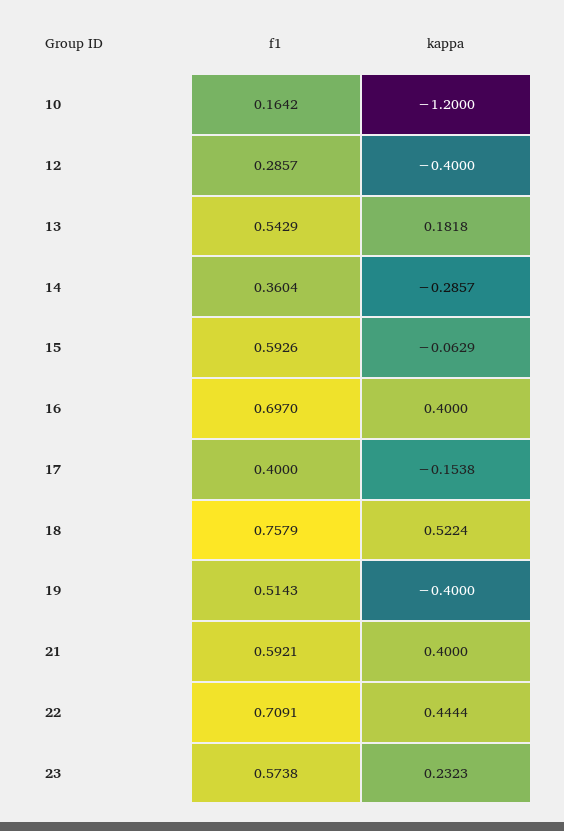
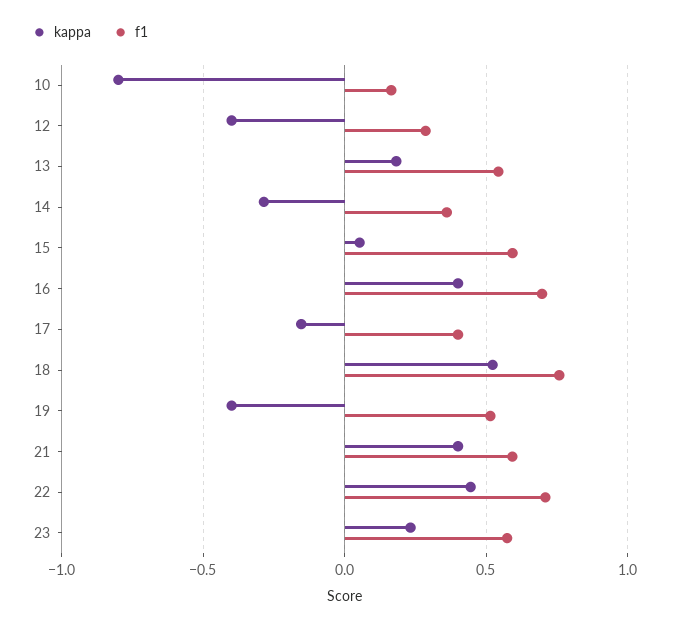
kappa, 10: -1.2 -> -0.8
kappa, 15: -0.0629 -> 0.05

